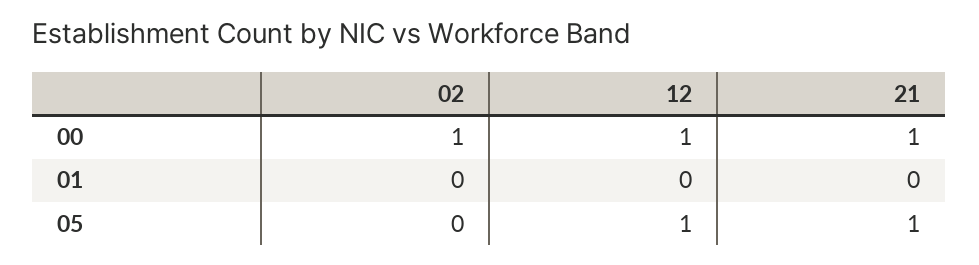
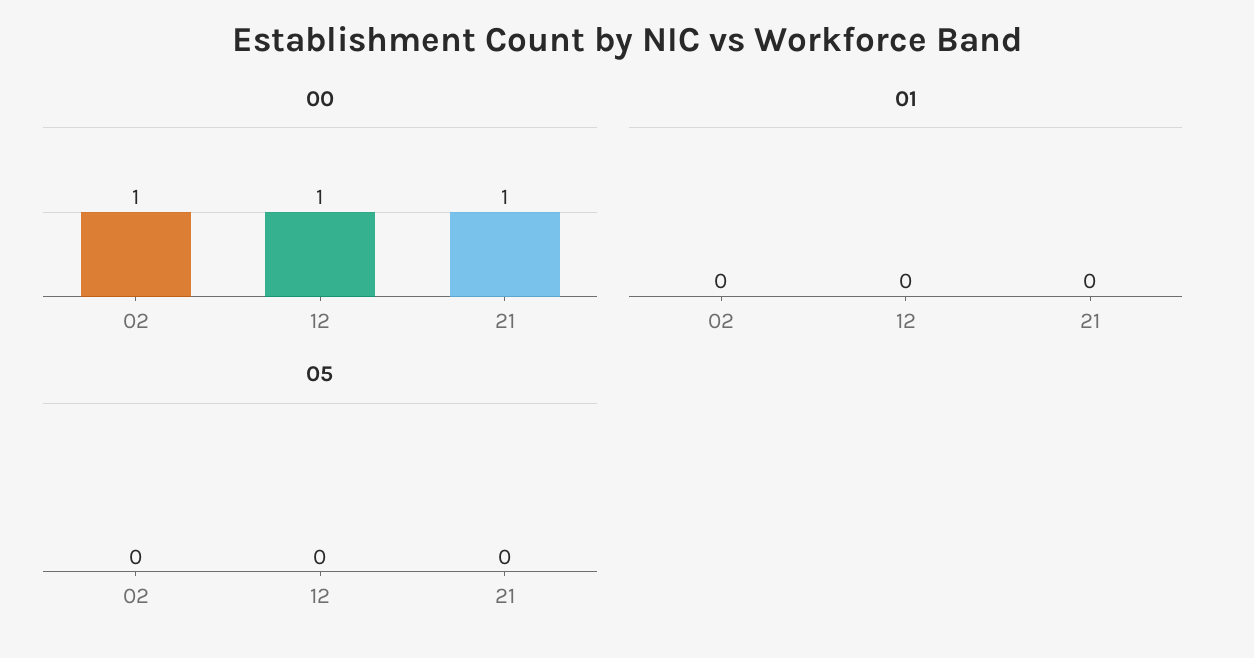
05, 12: 1 -> 0
05, 21: 1 -> 0

